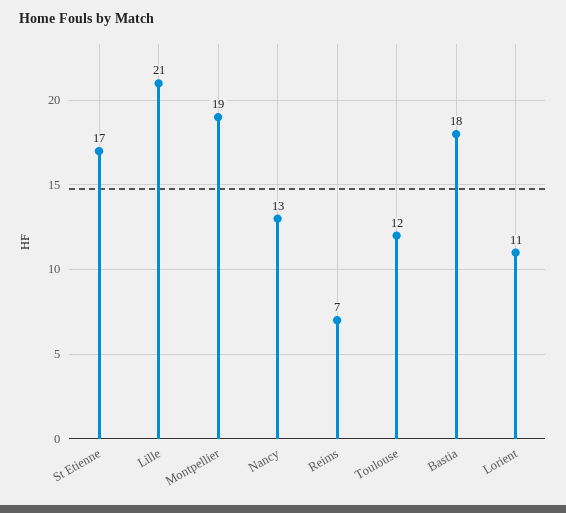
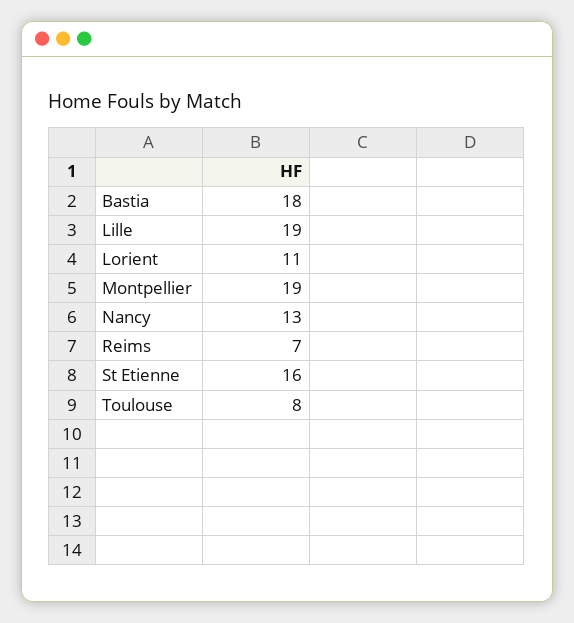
St Etienne: 17 -> 16
Lille: 21 -> 19
Toulouse: 12 -> 8

